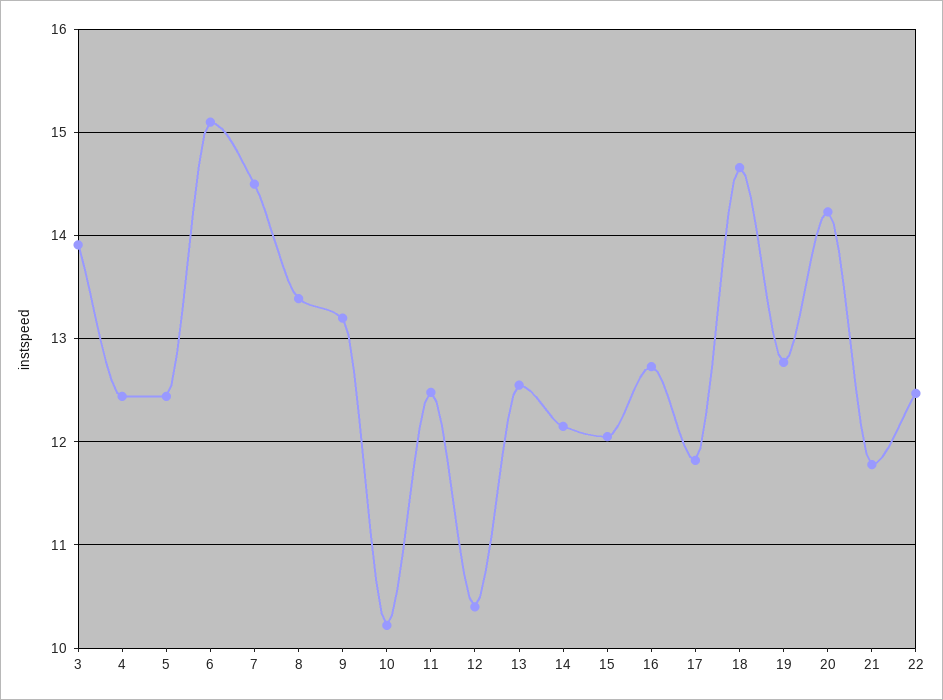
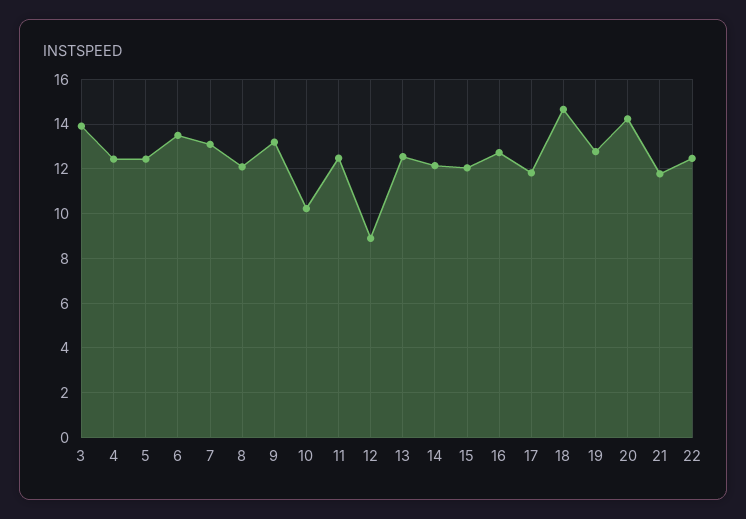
6: 15.1 -> 13.5
7: 14.5 -> 13
8: 13.4 -> 12
12: 10.4 -> 9

